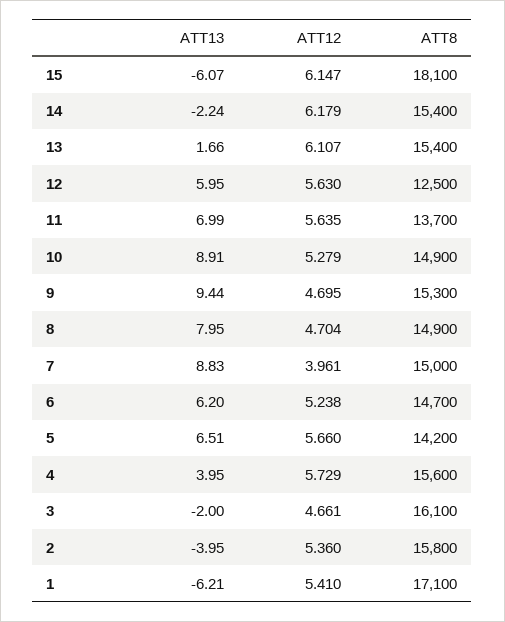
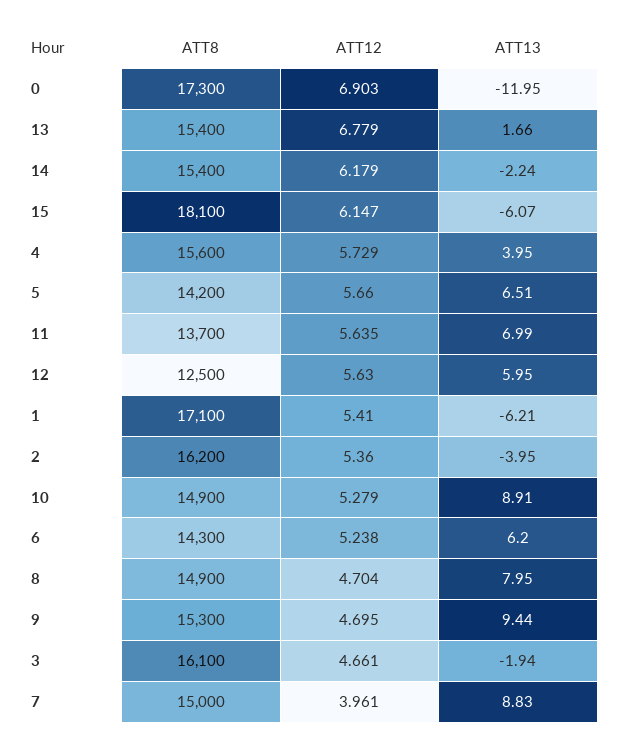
ATT12, 13: 6.107 -> 6.779
ATT8, 6: 14700 -> 14300
ATT13, 3: -2 -> -1.94
ATT8, 2: 15800 -> 16200
ATT8, 0: none -> 17300
ATT12, 0: none -> 6.903
ATT13, 0: none -> -11.95

